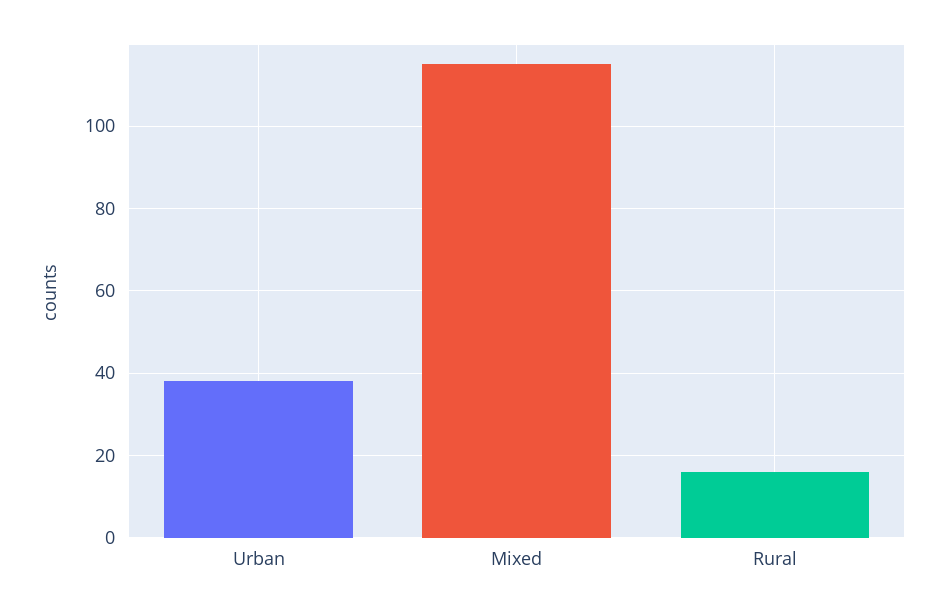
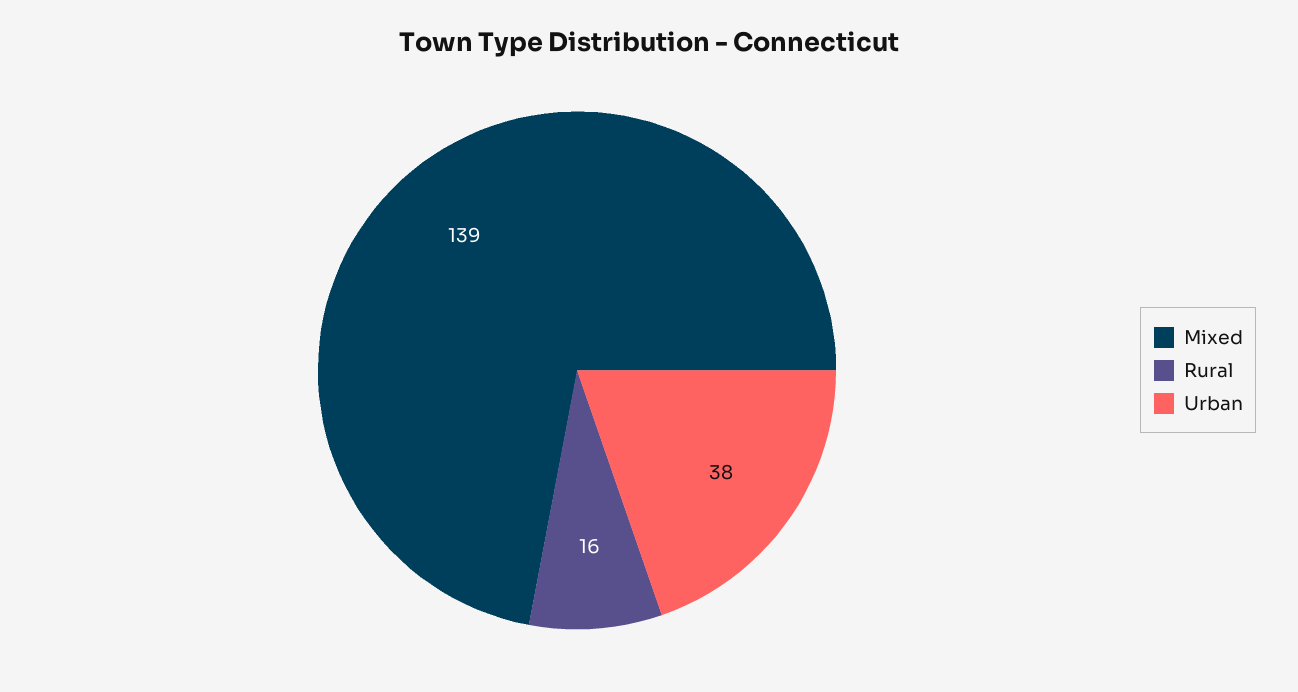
Mixed: 115 -> 139

